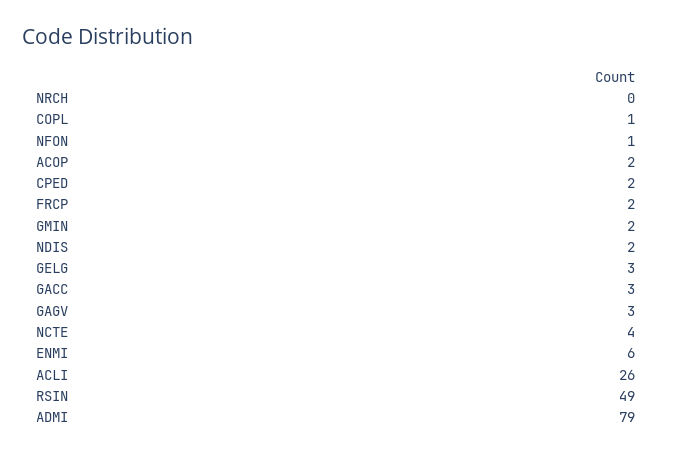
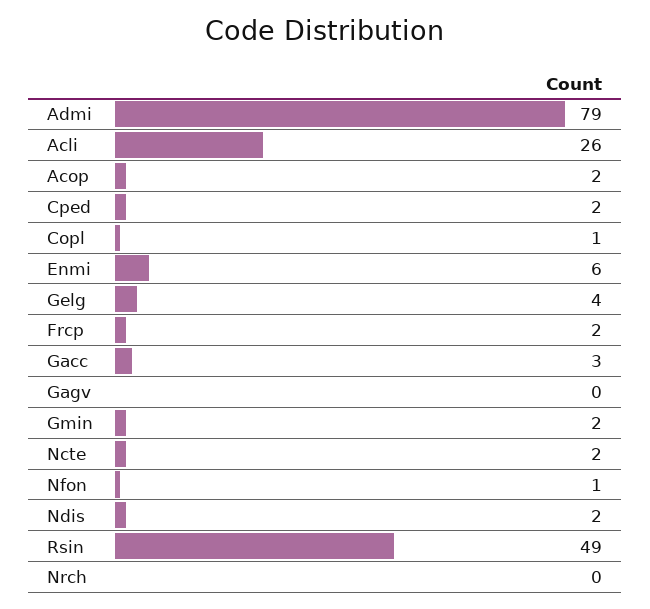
GELG: 3 -> 4
GAGV: 3 -> 0
NCTE: 4 -> 2

